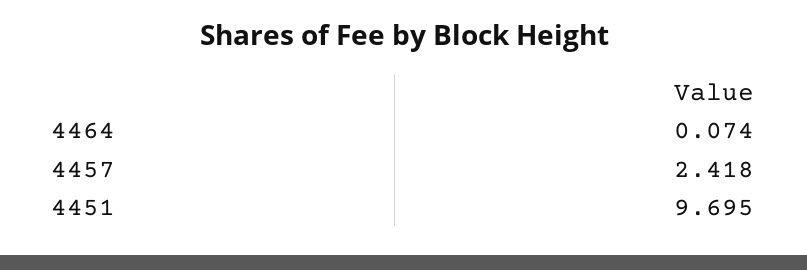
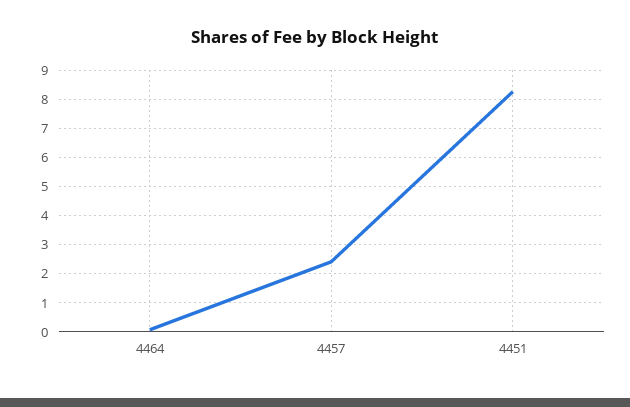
4451: 9.695 -> 8.25

